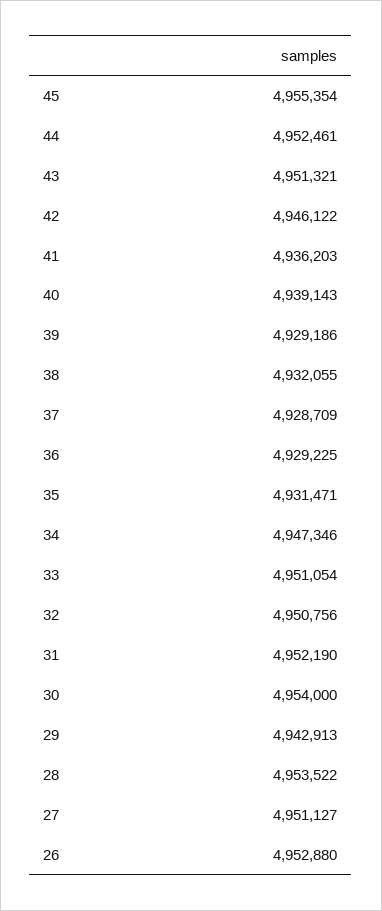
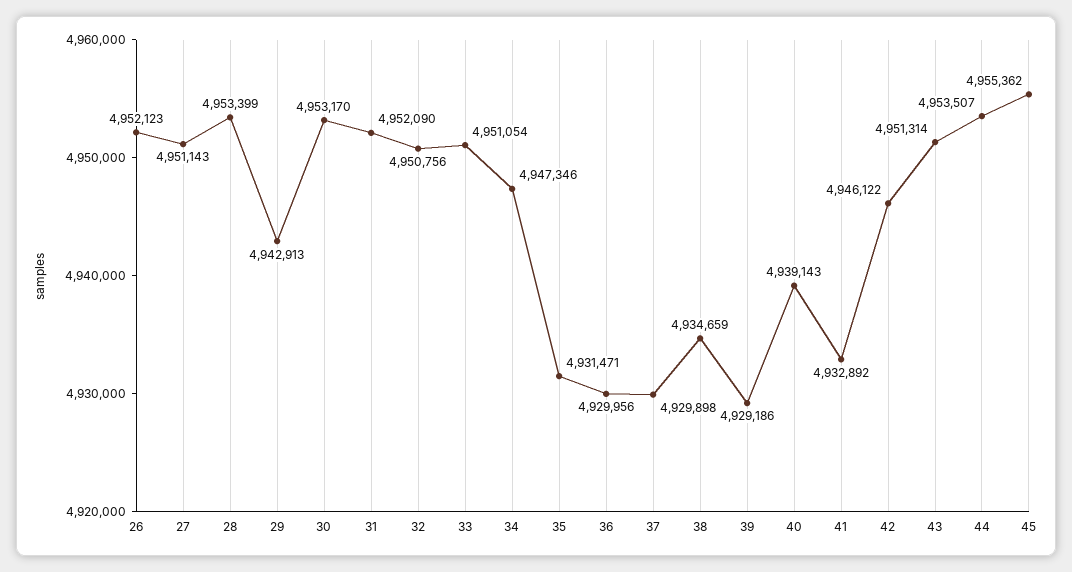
45: 4955354 -> 4955362
44: 4952461 -> 4953507
43: 4951321 -> 4951314
41: 4936203 -> 4932892
38: 4932055 -> 4934659
37: 4928709 -> 4929898
36: 4929225 -> 4929956
31: 4952190 -> 4952090
30: 4954000 -> 4953170
28: 4953522 -> 4953399
27: 4951127 -> 4951143
26: 4952880 -> 4952123

